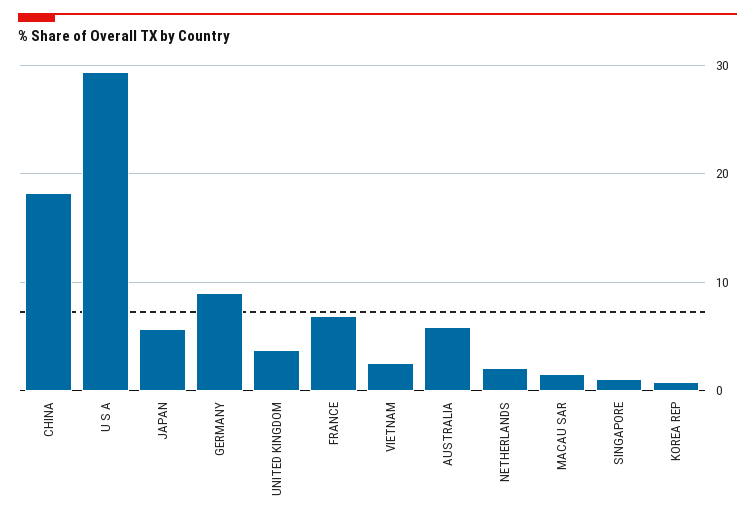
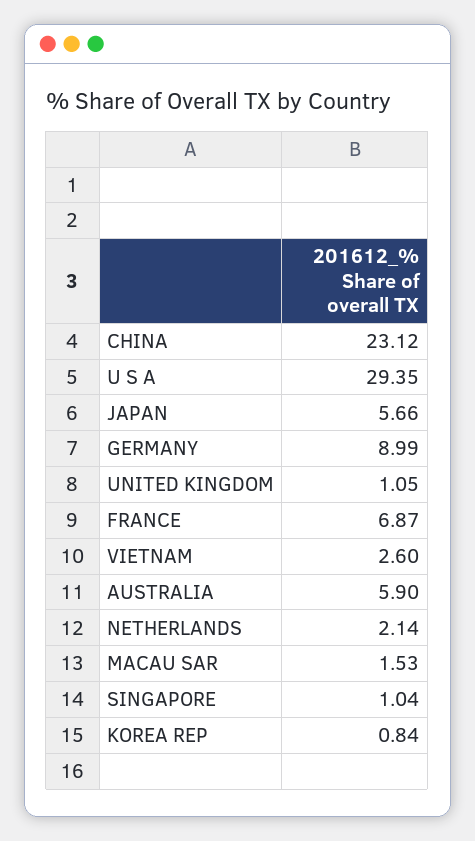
CHINA: 18 -> 23.12
UNITED KINGDOM: 4 -> 1.05

